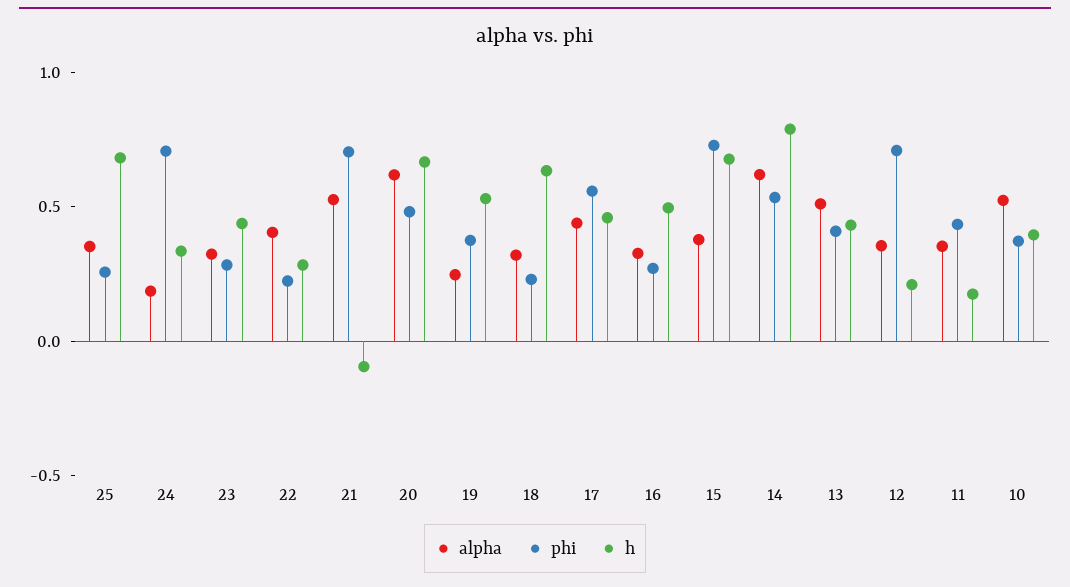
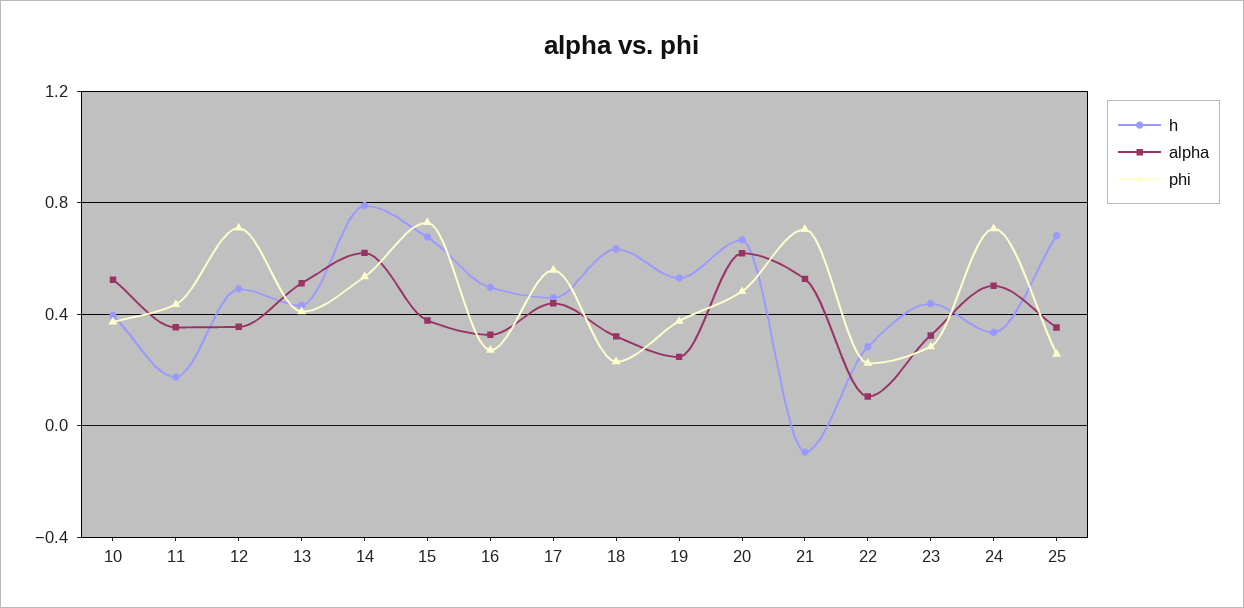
alpha, 24: 0.2 -> 0.5
alpha, 22: 0.4 -> 0.1
h, 12: 0.2 -> 0.5

